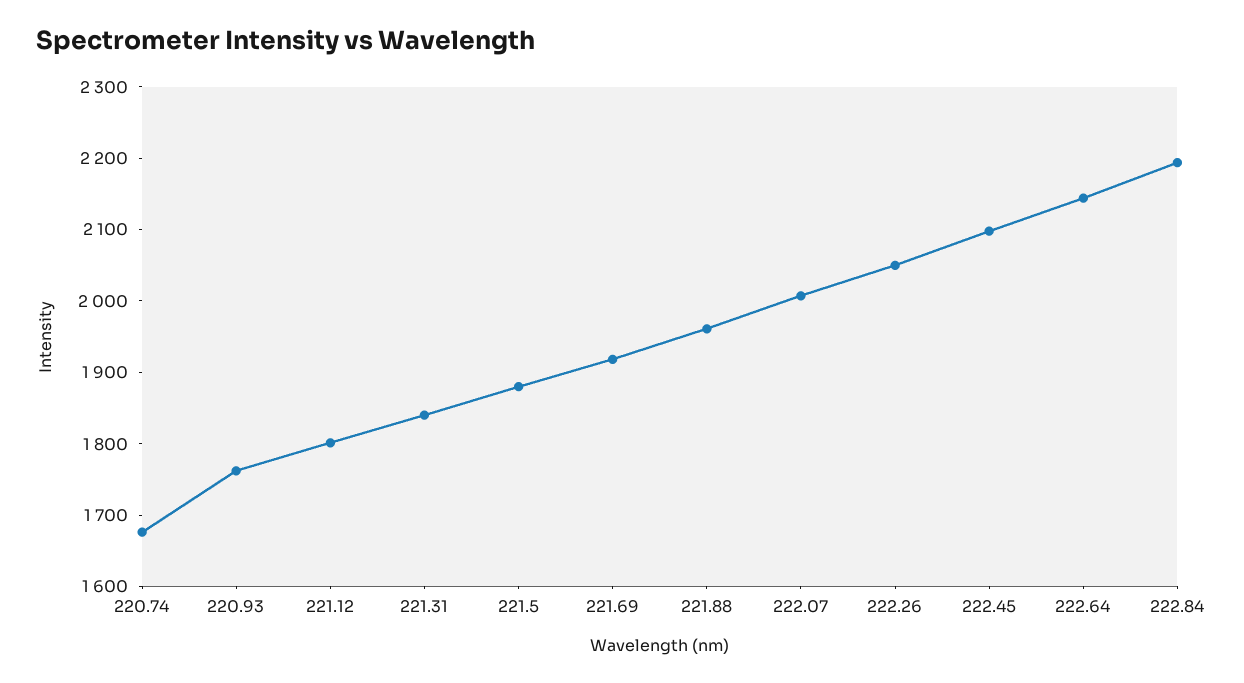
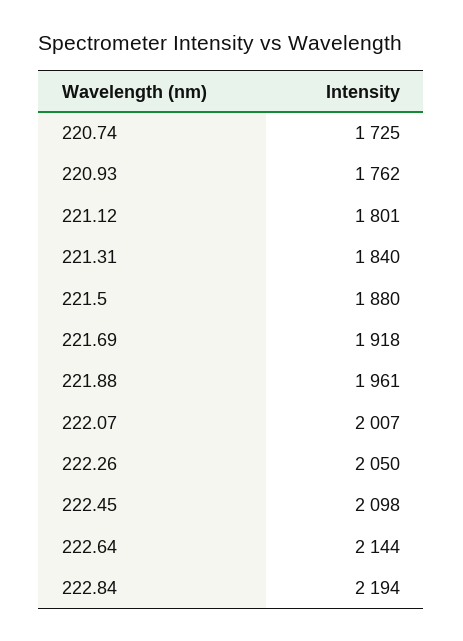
220.74: 1680 -> 1725

